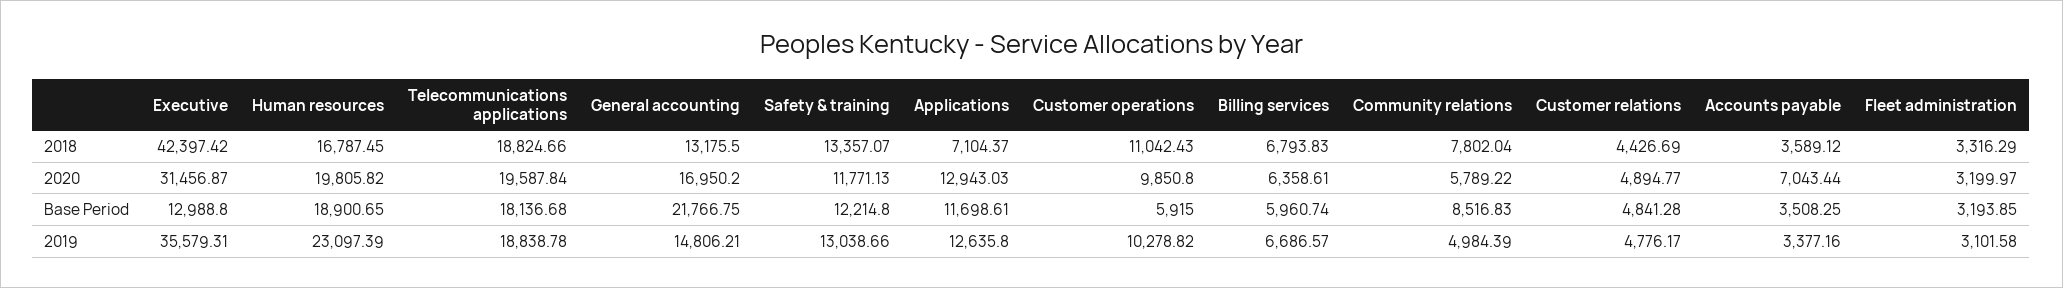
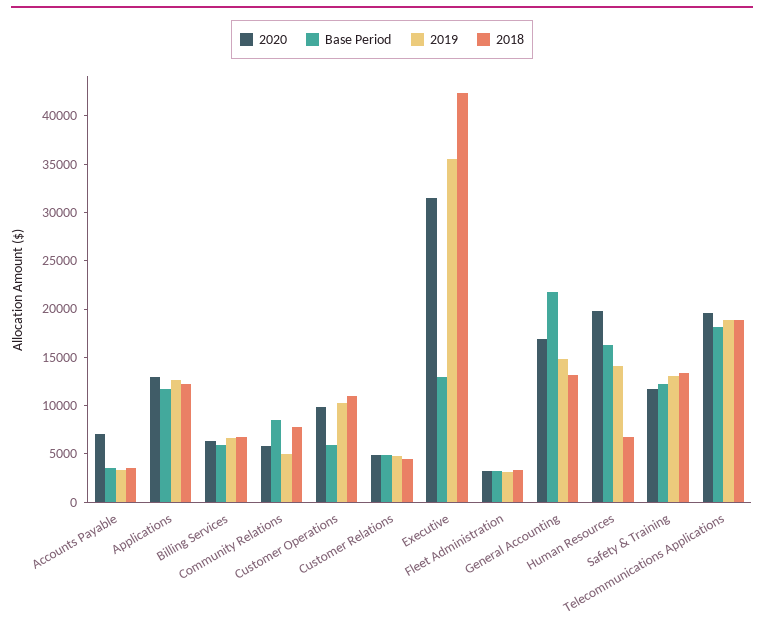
2018, Human resources: 16787.45 -> 7000
2018, Applications: 7104.37 -> 12000
Base Period, Human resources: 18900.65 -> 16000
2019, Human resources: 23097.39 -> 14000

